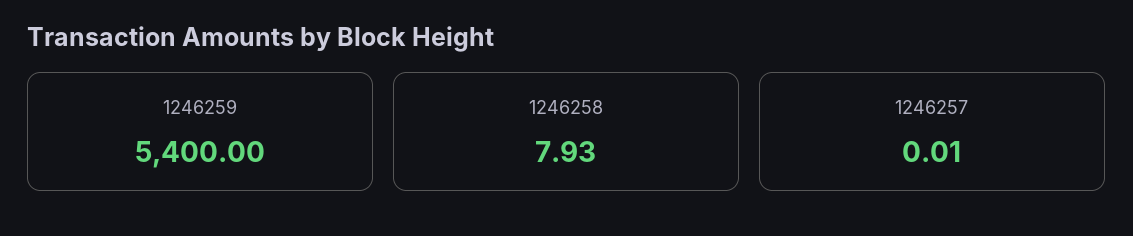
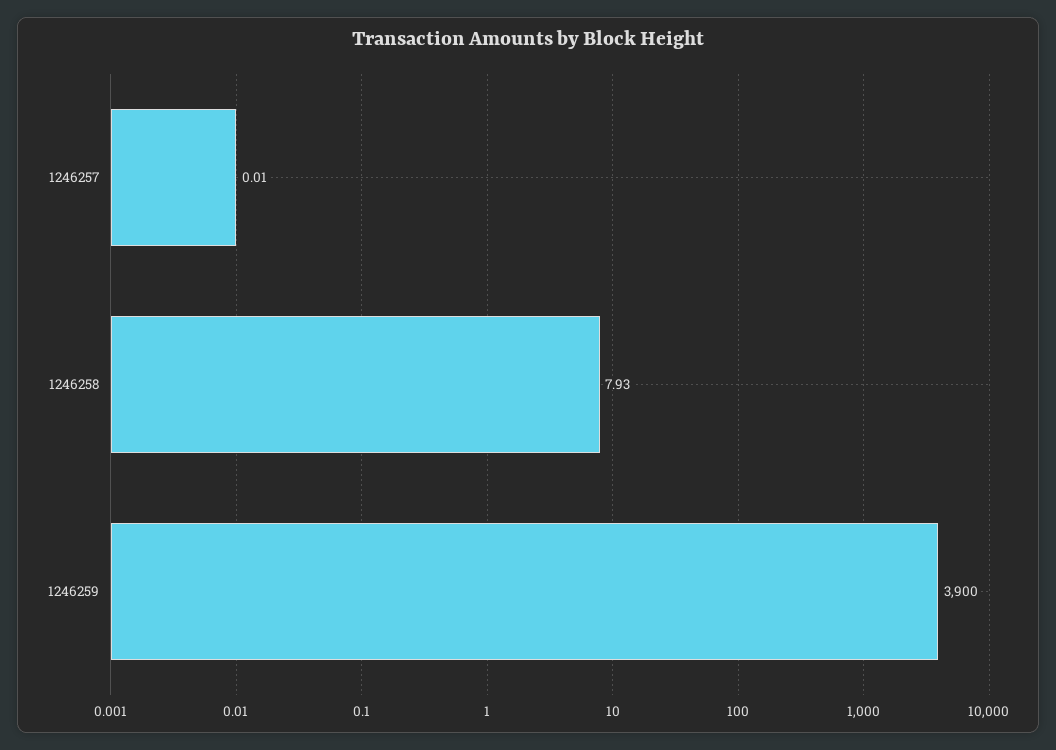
1246259: 5400 -> 3900

